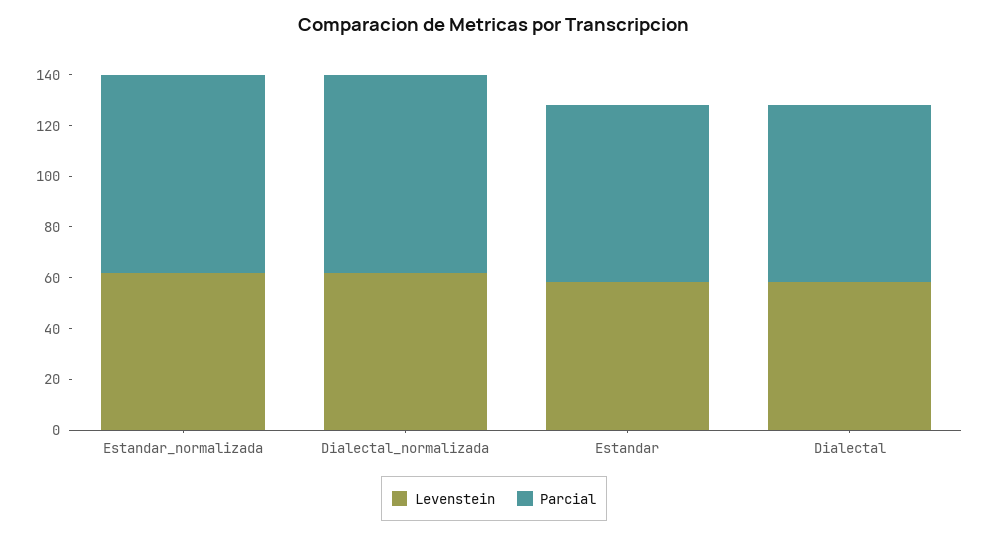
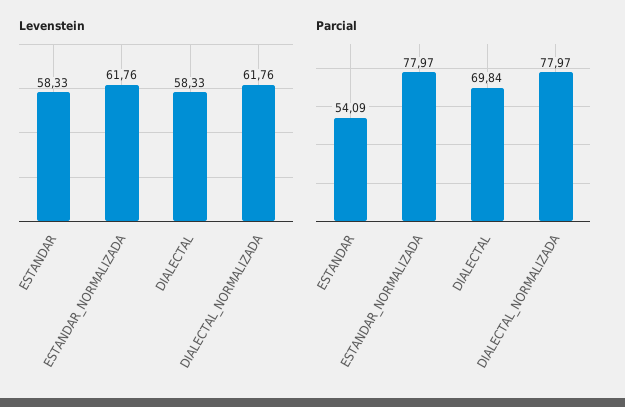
Parcial, Estandar: 70 -> 54.09

